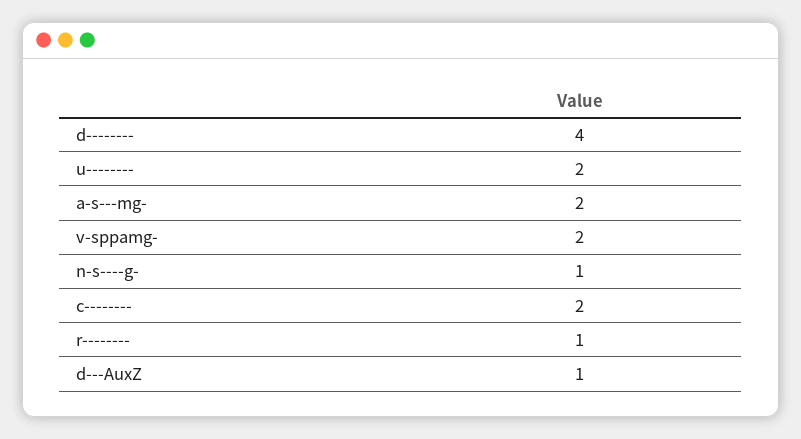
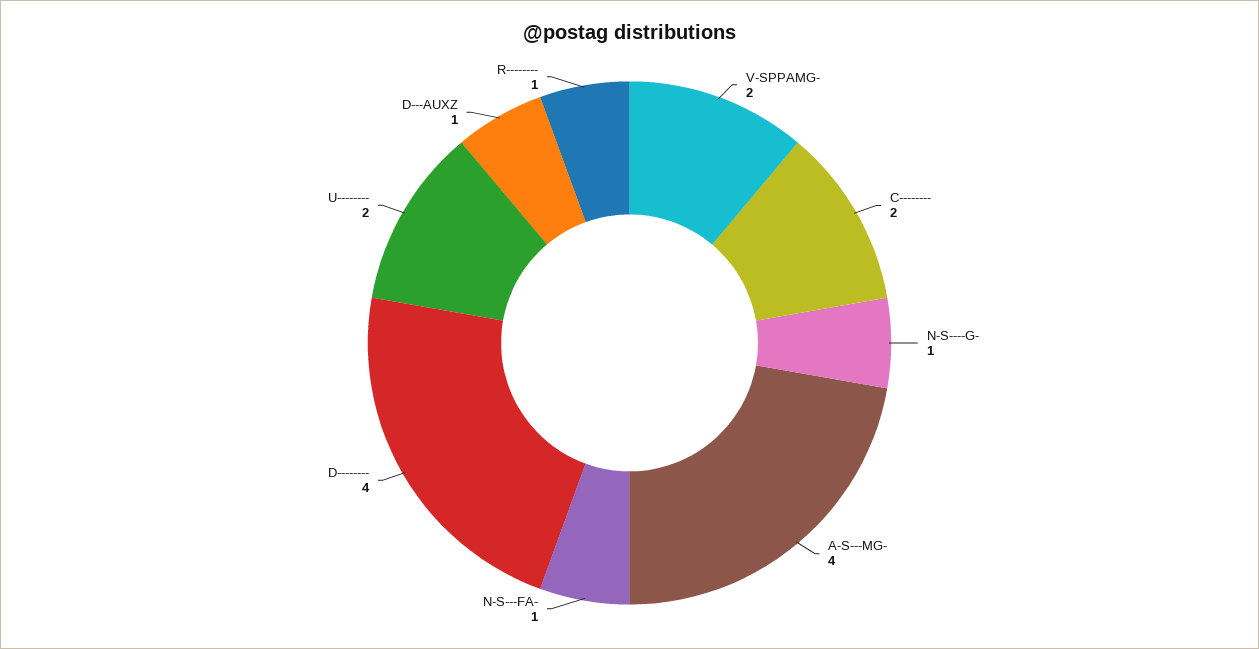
a-s---mg-: 2 -> 4
N-S---FA-: none -> 1

